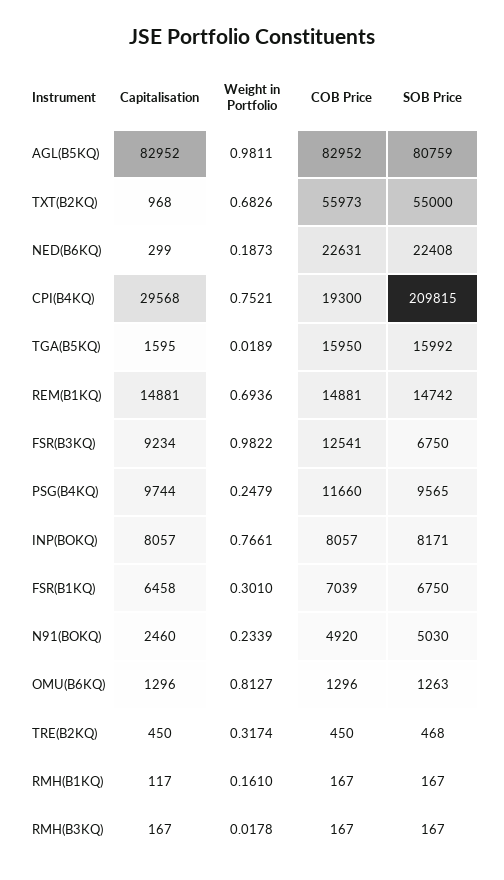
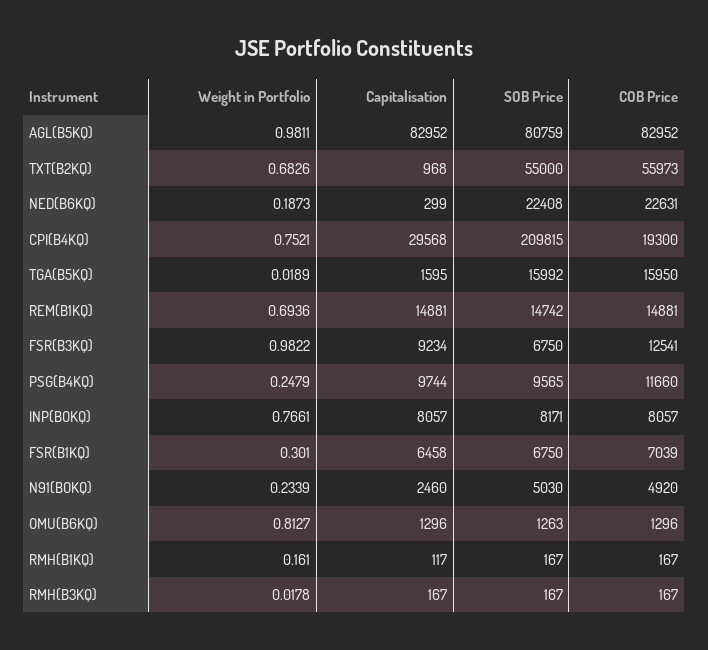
Capitalisation, TRE(B2KQ): 450 -> none
Weight in Portfolio, TRE(B2KQ): 0.3174 -> none
COB Price, TRE(B2KQ): 450 -> none
SOB Price, TRE(B2KQ): 468 -> none

